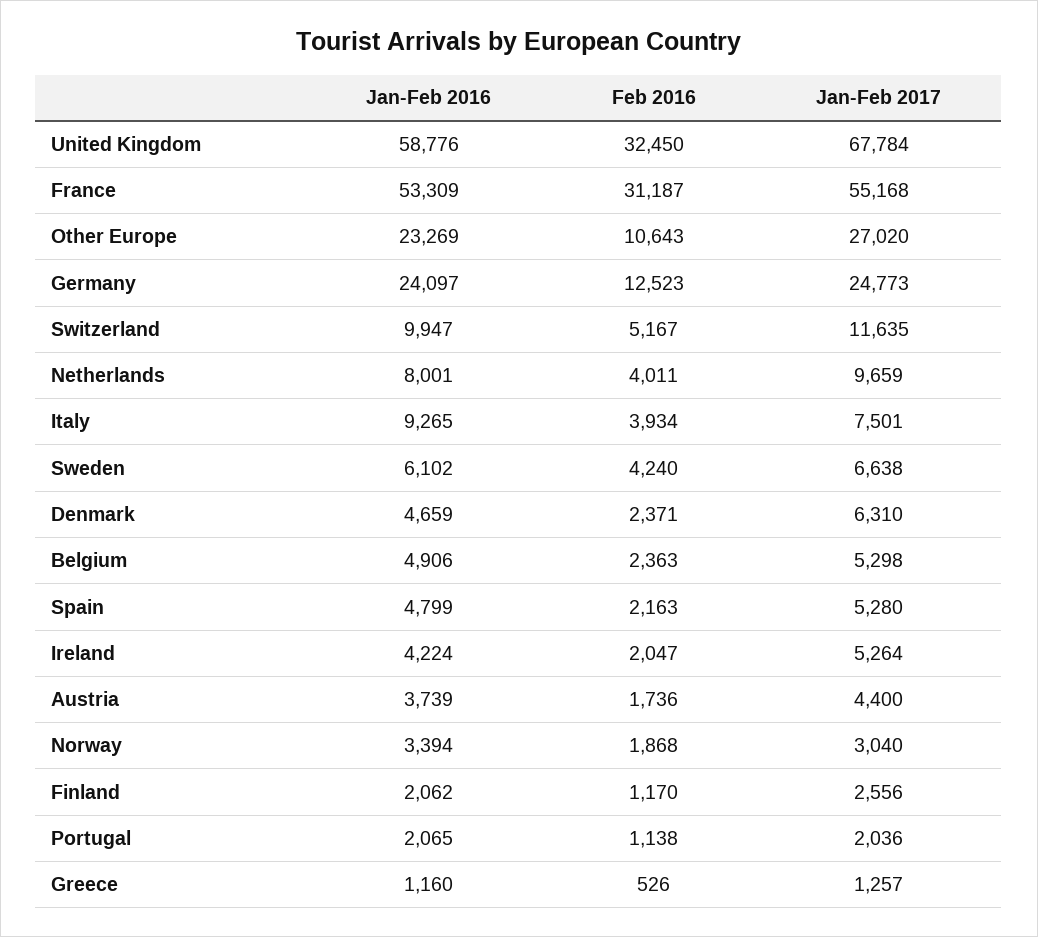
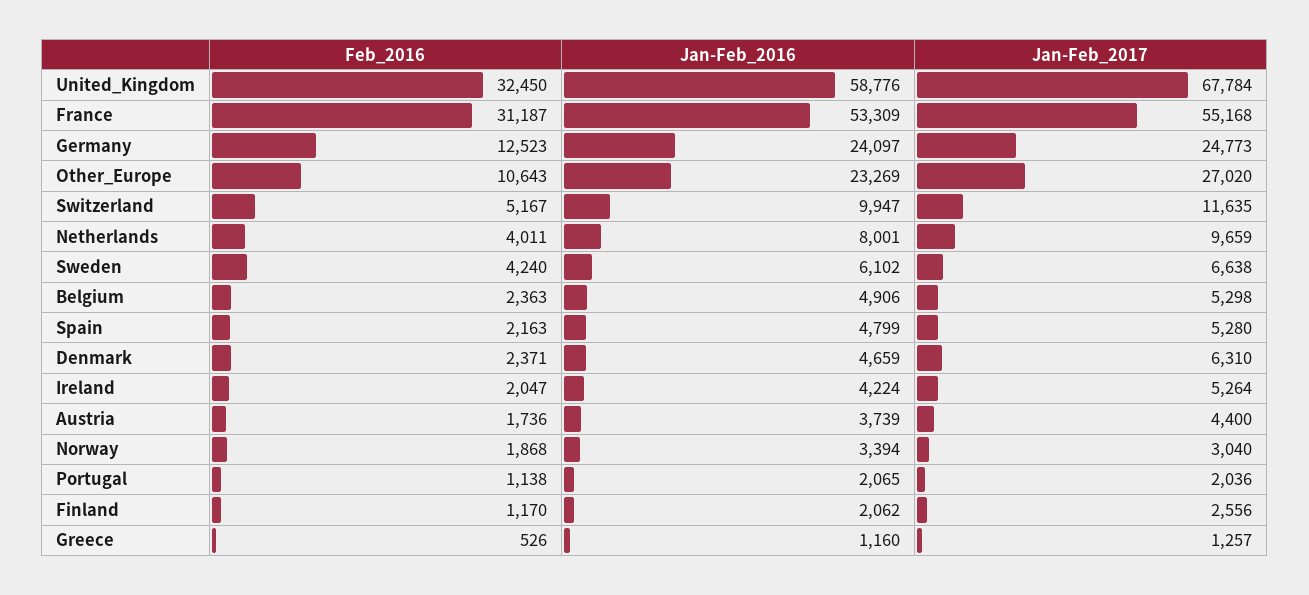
Jan-Feb 2016, Italy: 9265 -> none
Feb 2016, Italy: 3934 -> none
Jan-Feb 2017, Italy: 7501 -> none

